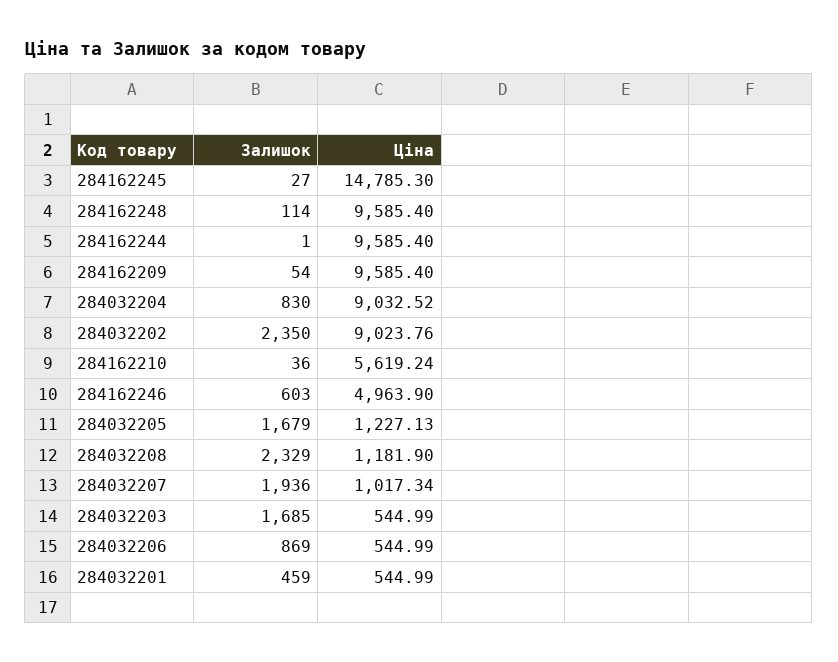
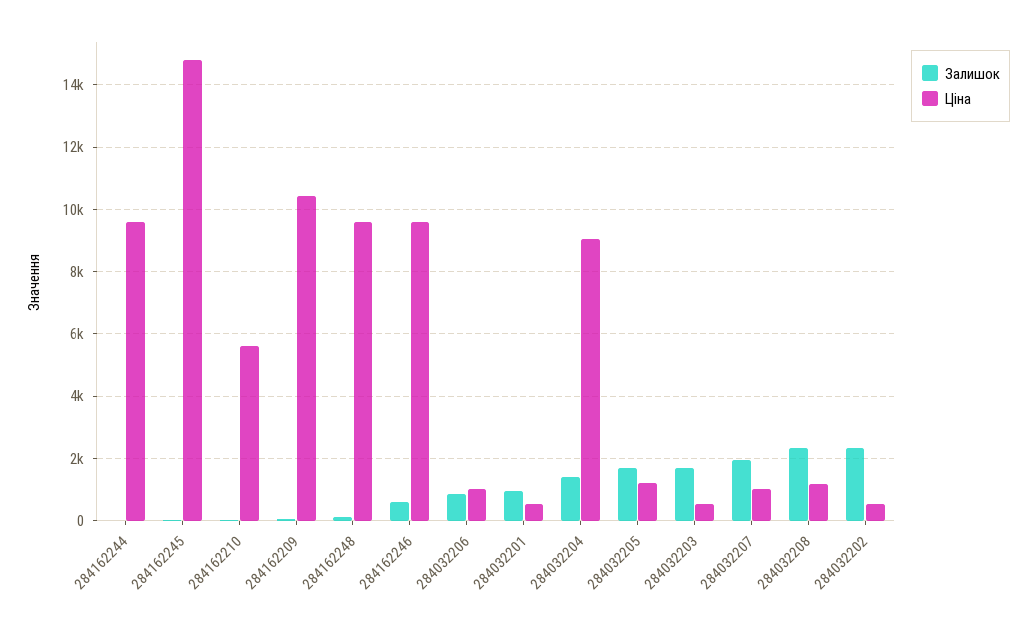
Ціна, 284162209: 9585.4 -> 10400
Залишок, 284032204: 830 -> 1400
Ціна, 284032202: 9023.76 -> 600
Ціна, 284162246: 4963.9 -> 9600
Ціна, 284032206: 544.99 -> 1000
Залишок, 284032201: 459 -> 1000

